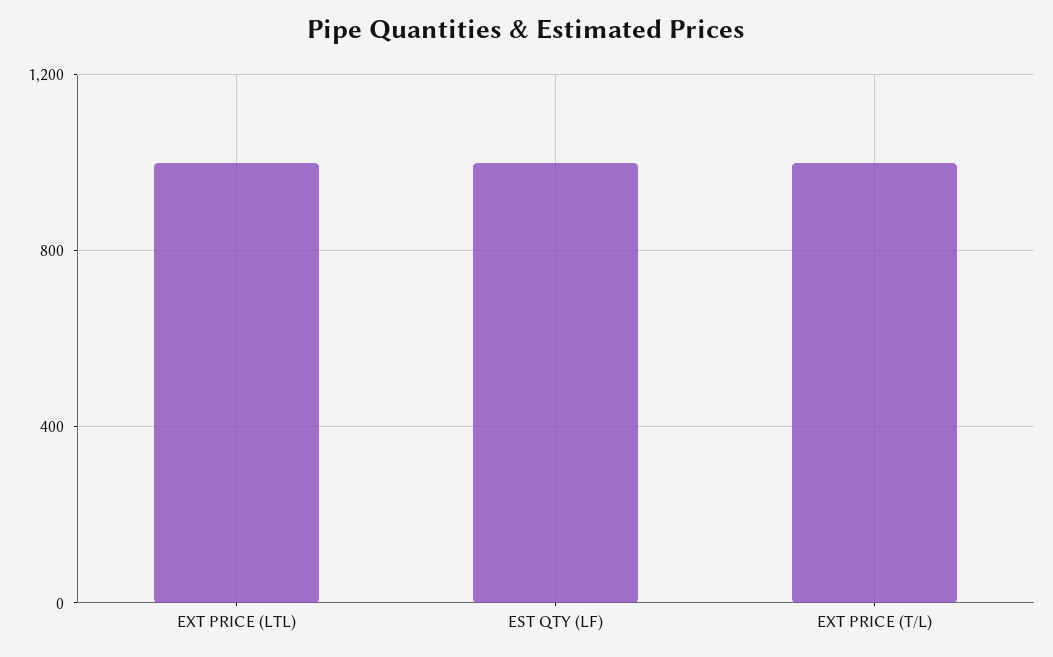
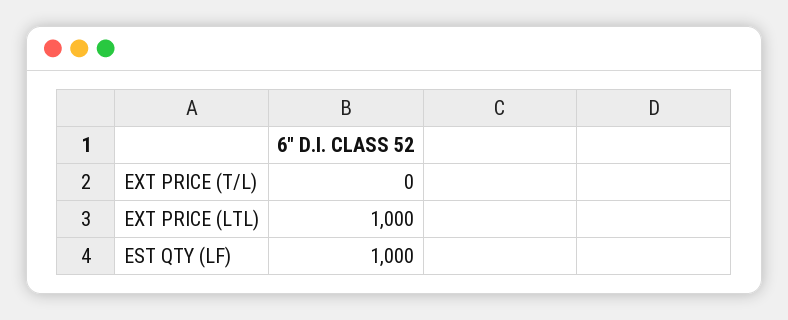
EXT PRICE (T/L): 1000 -> 0

